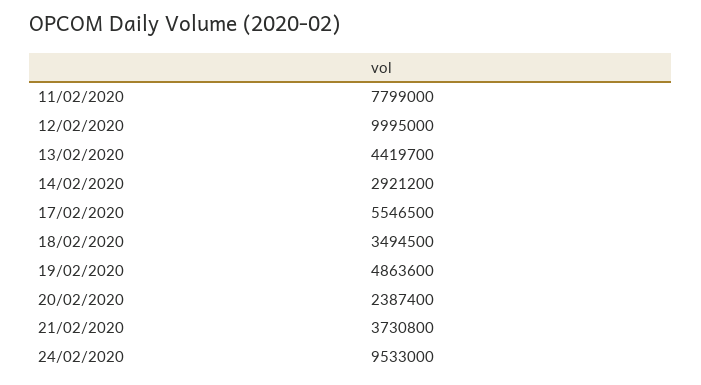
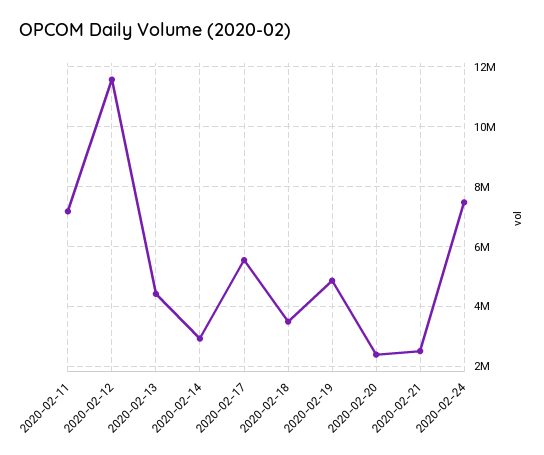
11/02/2020: 7799000 -> 7250000
12/02/2020: 9995000 -> 11500000
21/02/2020: 3730800 -> 2500000
24/02/2020: 9533000 -> 7500000

